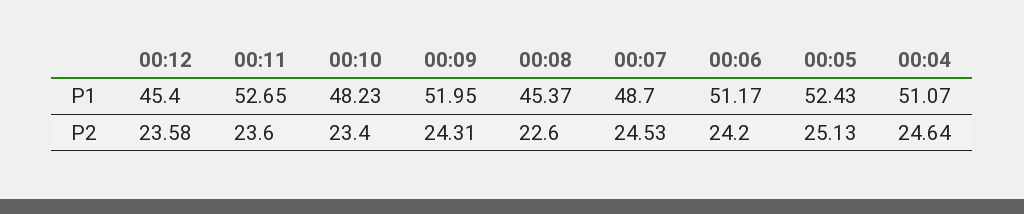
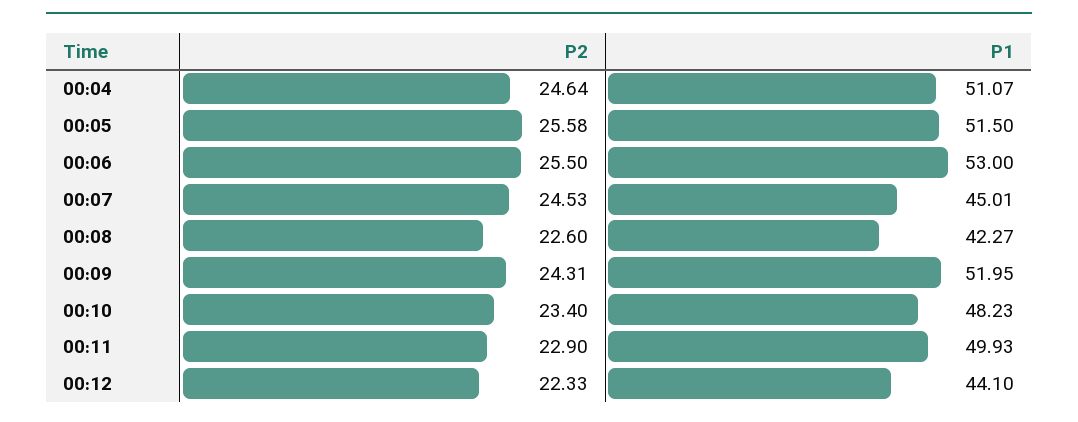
00:12, P1: 45.4 -> 44.1
00:11, P1: 52.65 -> 49.93
00:08, P1: 45.37 -> 42.27
00:07, P1: 48.7 -> 45.01
00:06, P1: 51.17 -> 53
00:05, P1: 52.43 -> 51.5
00:12, P2: 23.58 -> 22.33
00:11, P2: 23.6 -> 22.9
00:06, P2: 24.2 -> 25.5
00:05, P2: 25.13 -> 25.58

